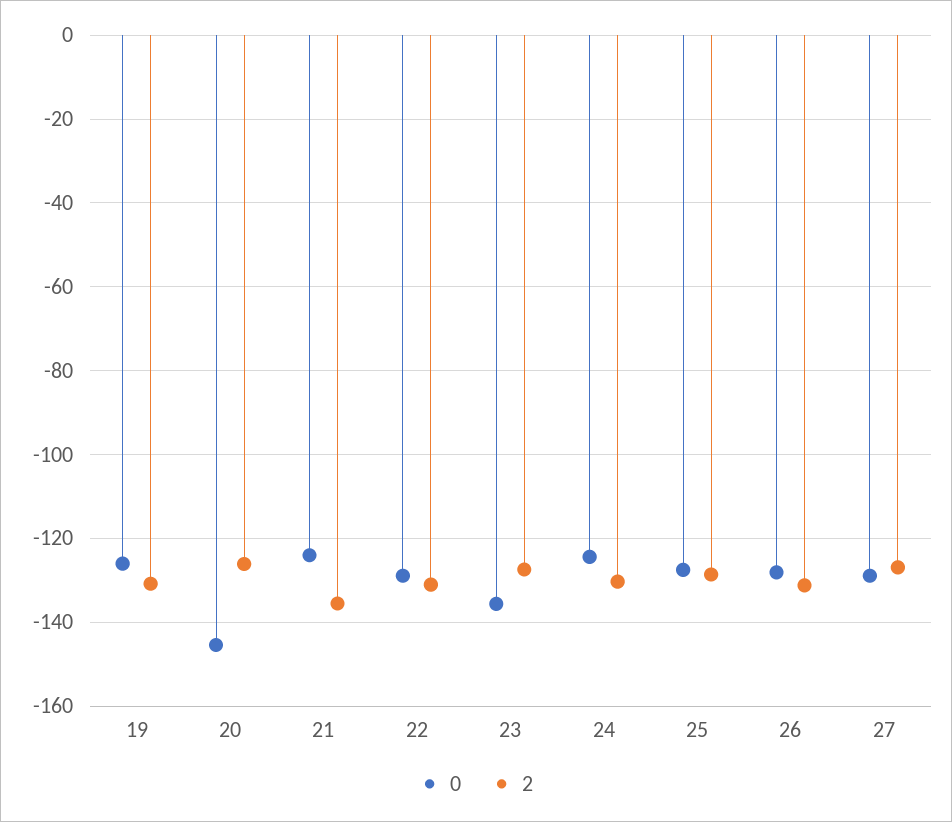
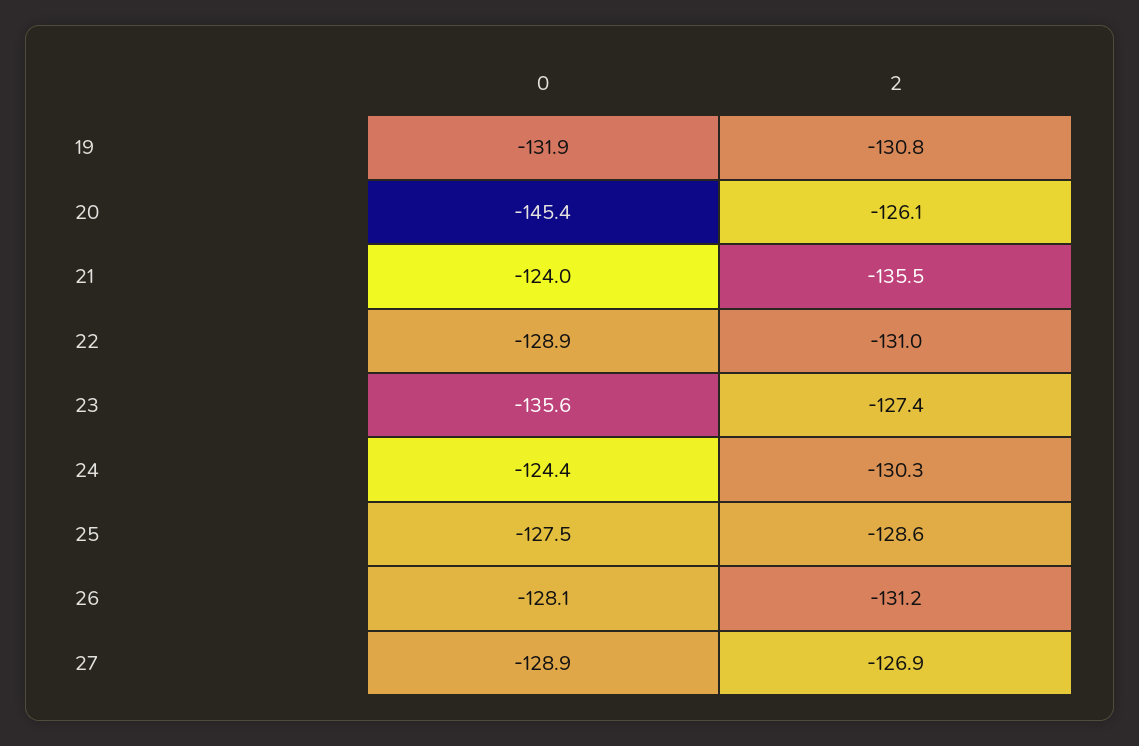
0, 19: -126 -> -131.9

